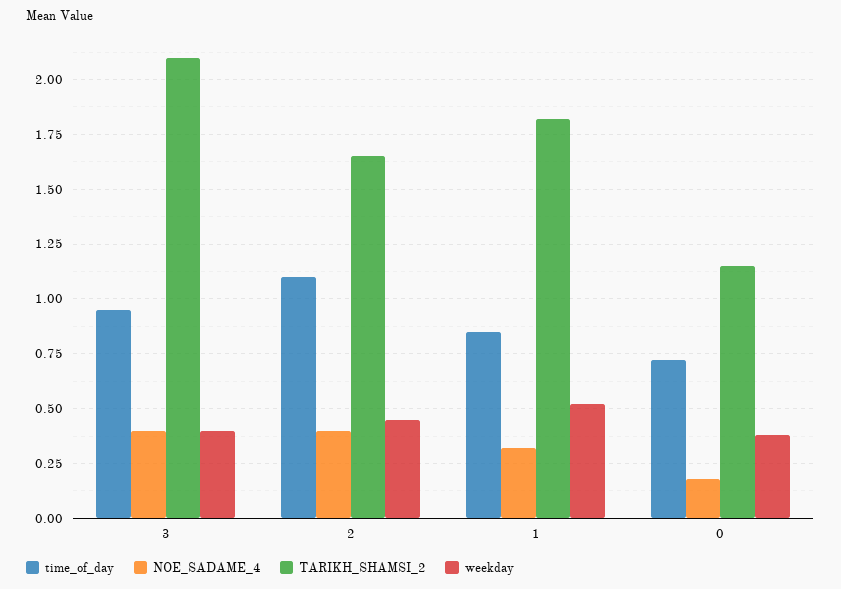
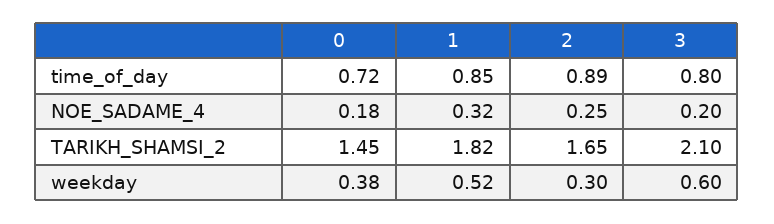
time_of_day, 3: 0.95 -> 0.8
NOE_SADAME_4, 3: 0.4 -> 0.2
weekday, 3: 0.4 -> 0.6
time_of_day, 2: 1.1 -> 0.89
NOE_SADAME_4, 2: 0.4 -> 0.25
weekday, 2: 0.45 -> 0.3
TARIKH_SHAMSI_2, 0: 1.15 -> 1.45

